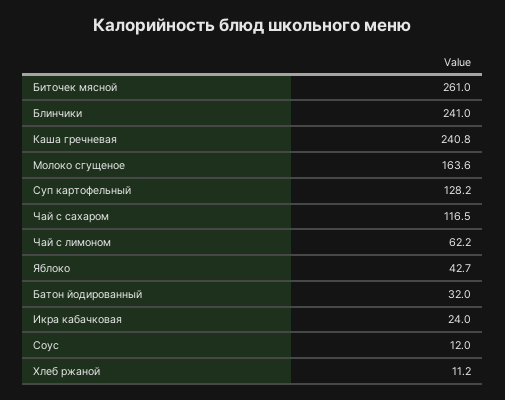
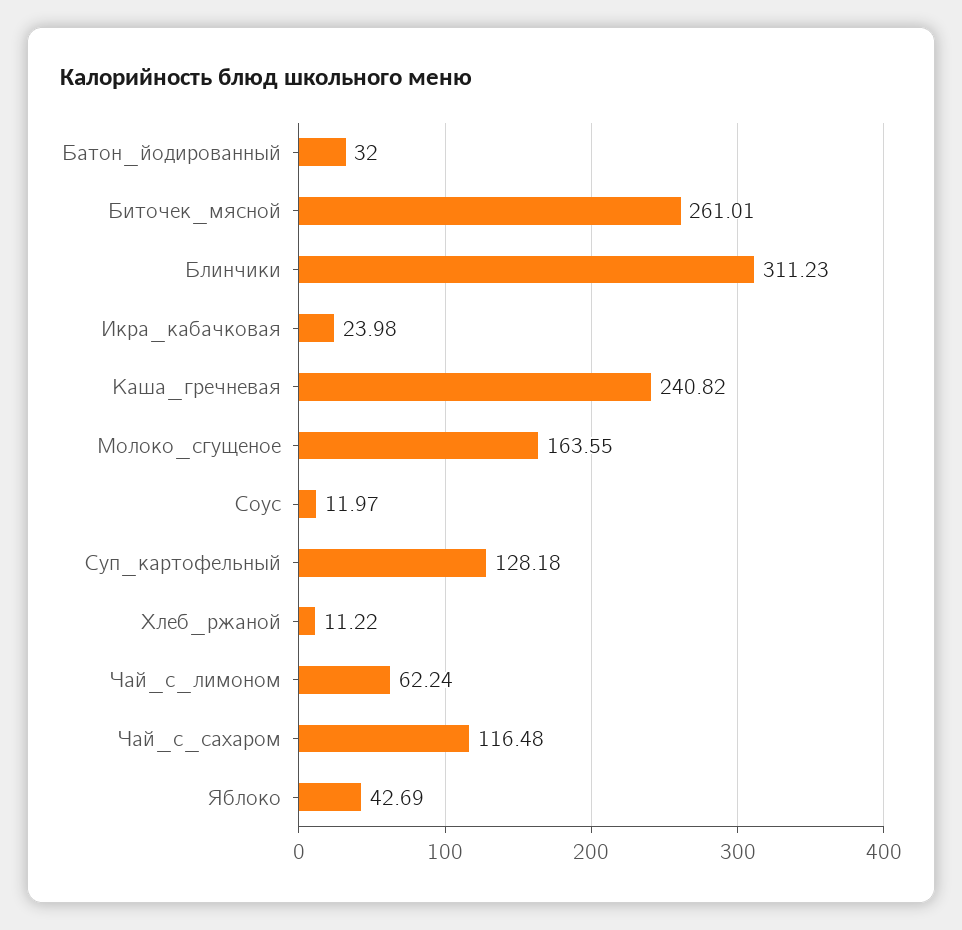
Блинчики: 241 -> 311.23

